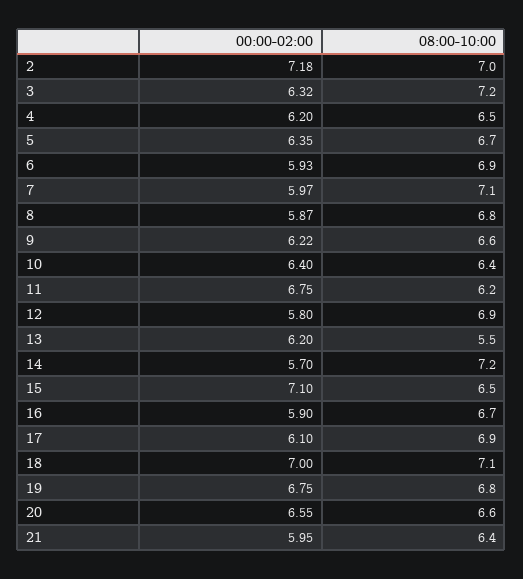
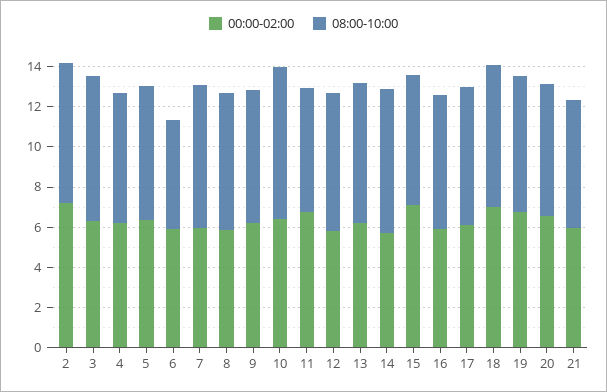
08:00-10:00, 6: 6.9 -> 5.5
08:00-10:00, 10: 6.4 -> 7.5
08:00-10:00, 13: 5.5 -> 7

